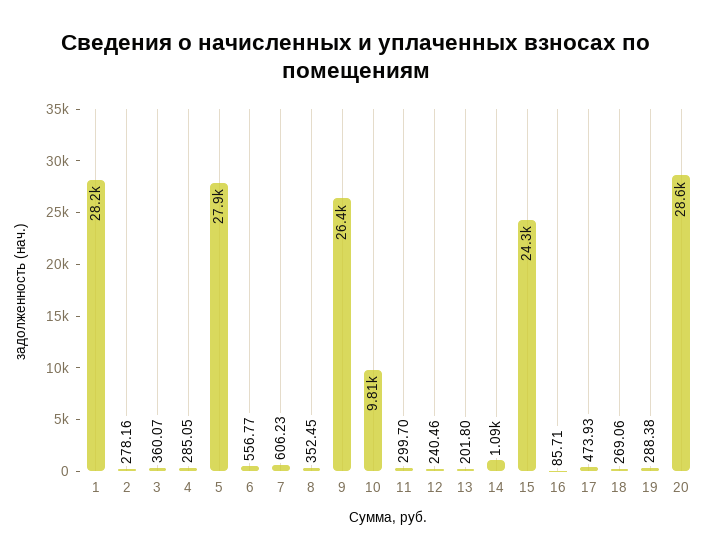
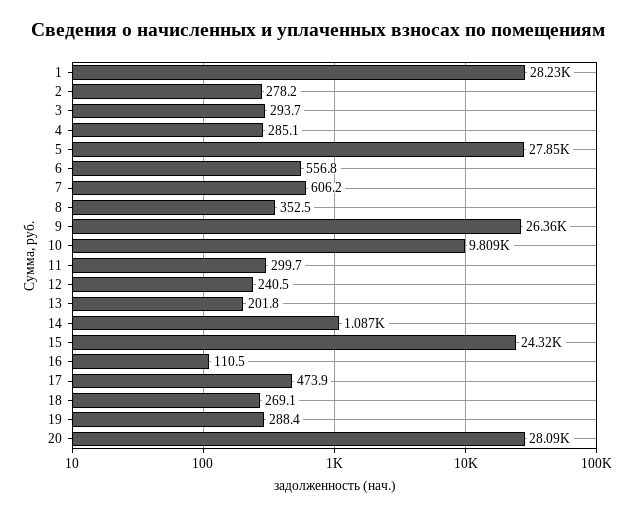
3: 360.07 -> 293.7
16: 85.71 -> 110.5
20: 28600 -> 28090

